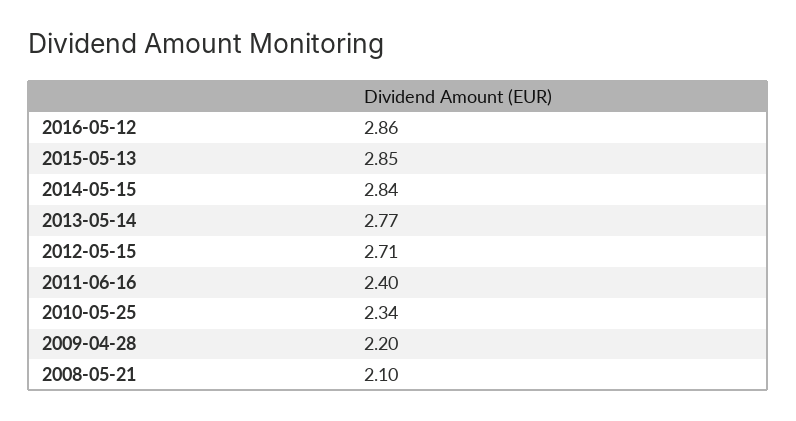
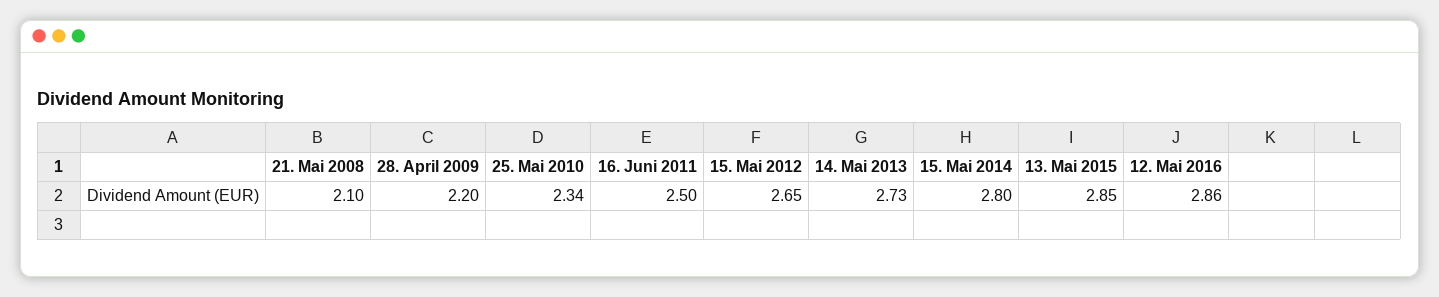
2014-05-15: 2.84 -> 2.8
2013-05-14: 2.77 -> 2.73
2012-05-15: 2.71 -> 2.65
2011-06-16: 2.4 -> 2.5

